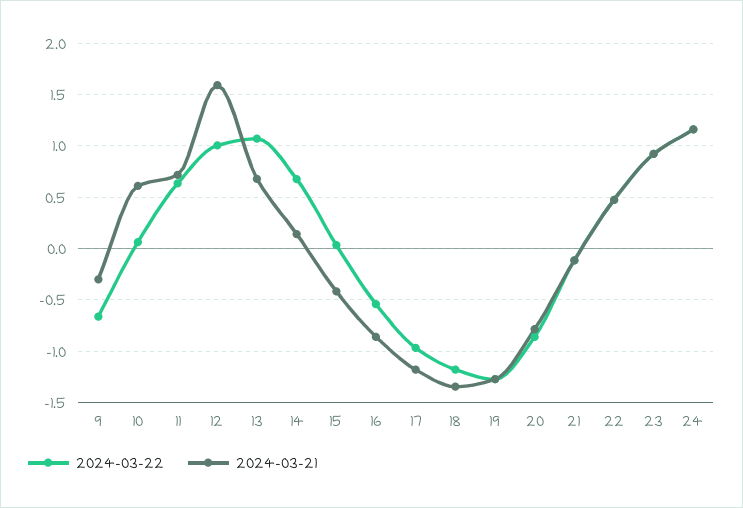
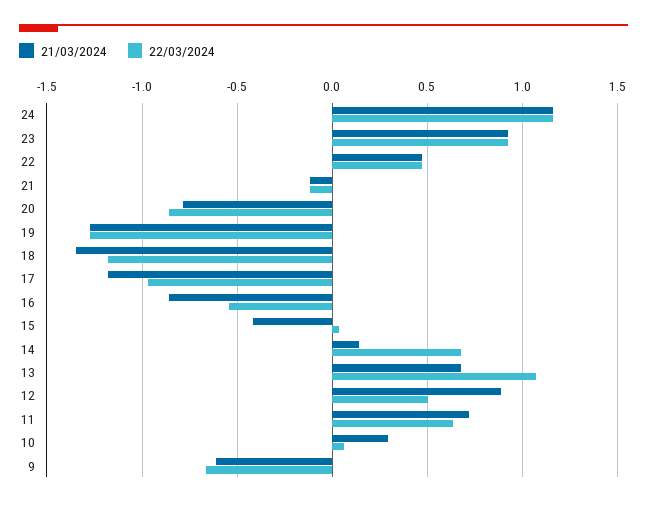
2024-03-21, 9: -0.3 -> -0.6
2024-03-21, 10: 0.6 -> 0.3
2024-03-22, 12: 1 -> 0.5
2024-03-21, 12: 1.6 -> 0.9

